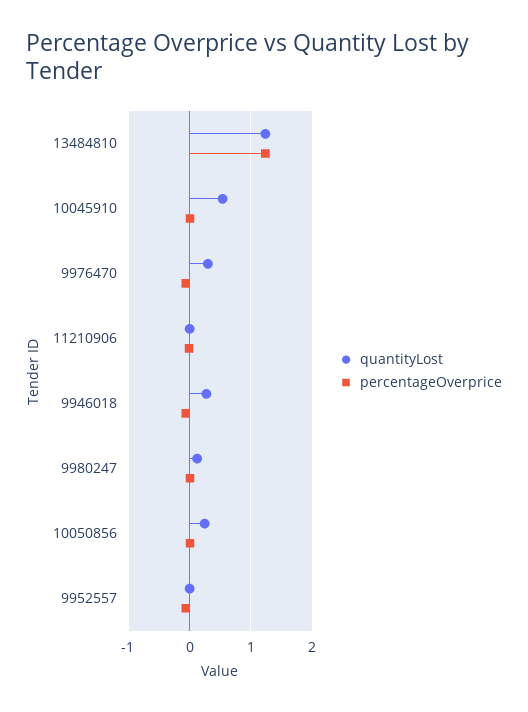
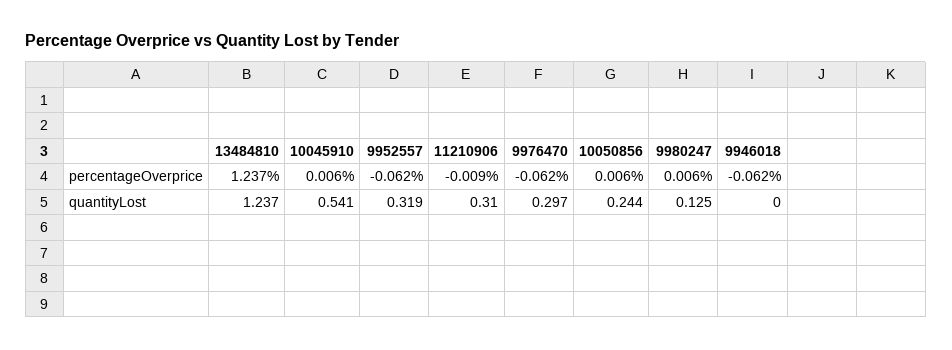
quantityLost, 11210906: 0 -> 0.31
quantityLost, 9946018: 0.3 -> 0
quantityLost, 9952557: 0 -> 0.319

